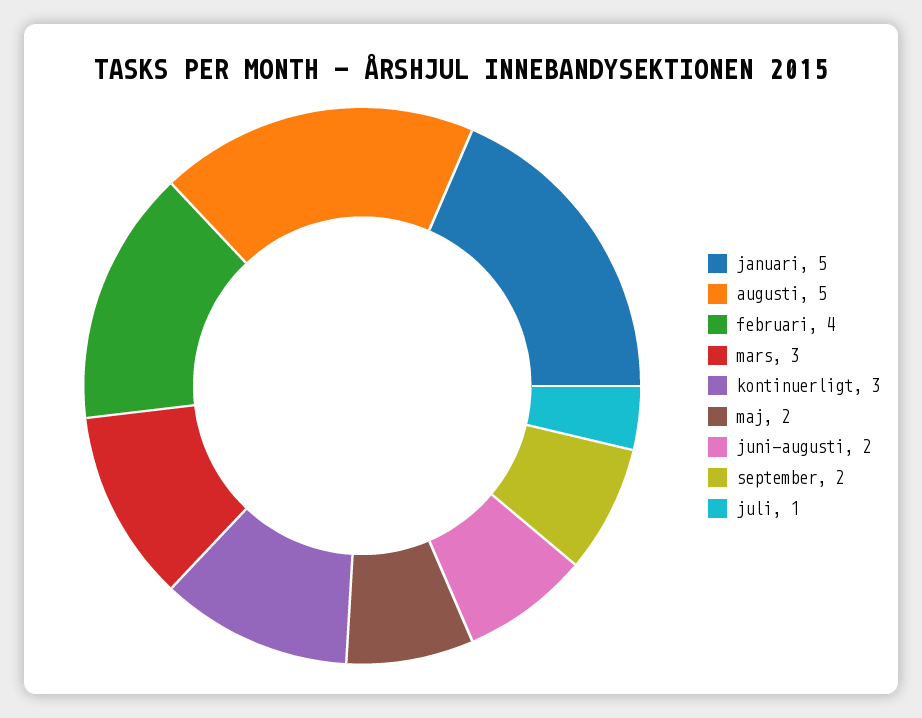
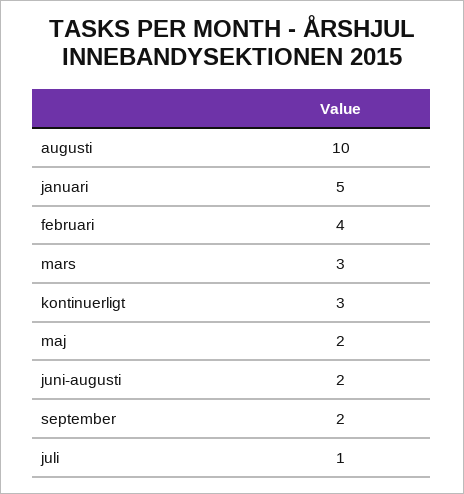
augusti: 5 -> 10

